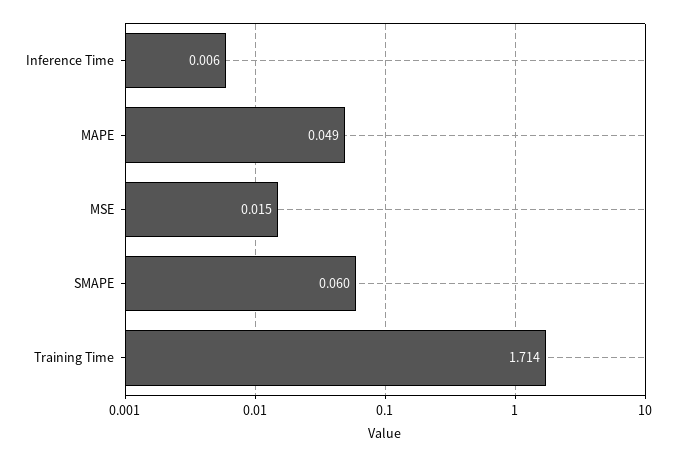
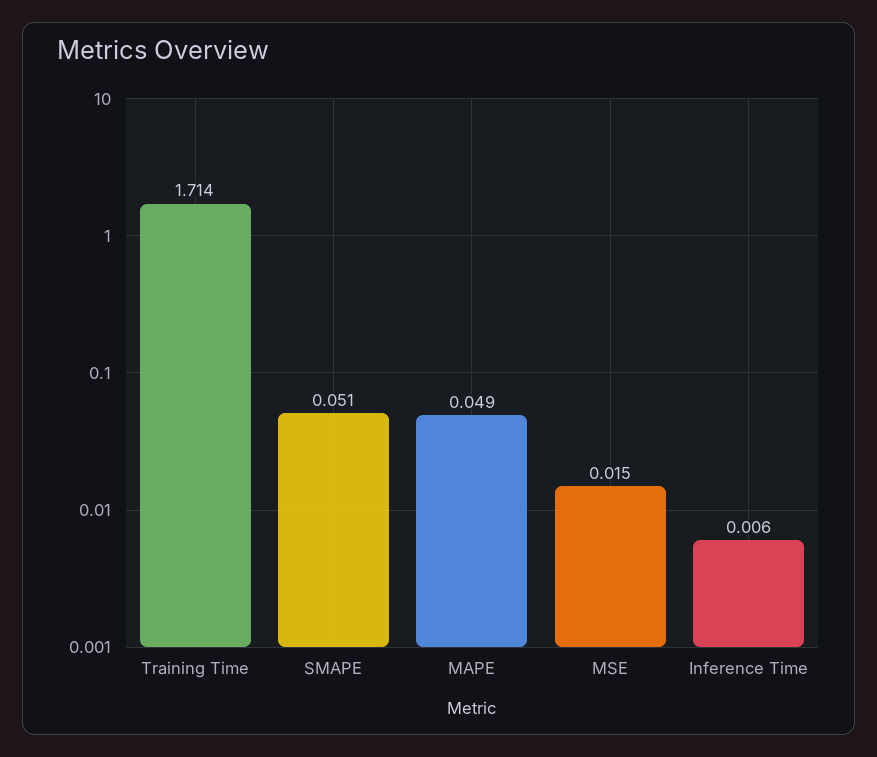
SMAPE: 0.06 -> 0.051

